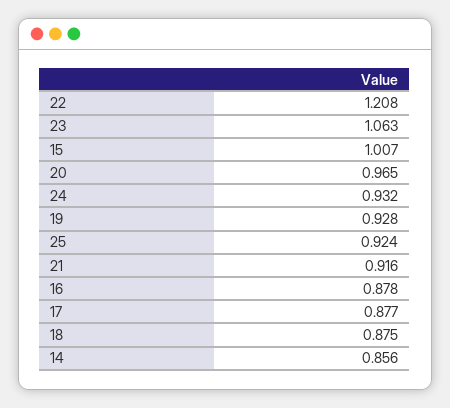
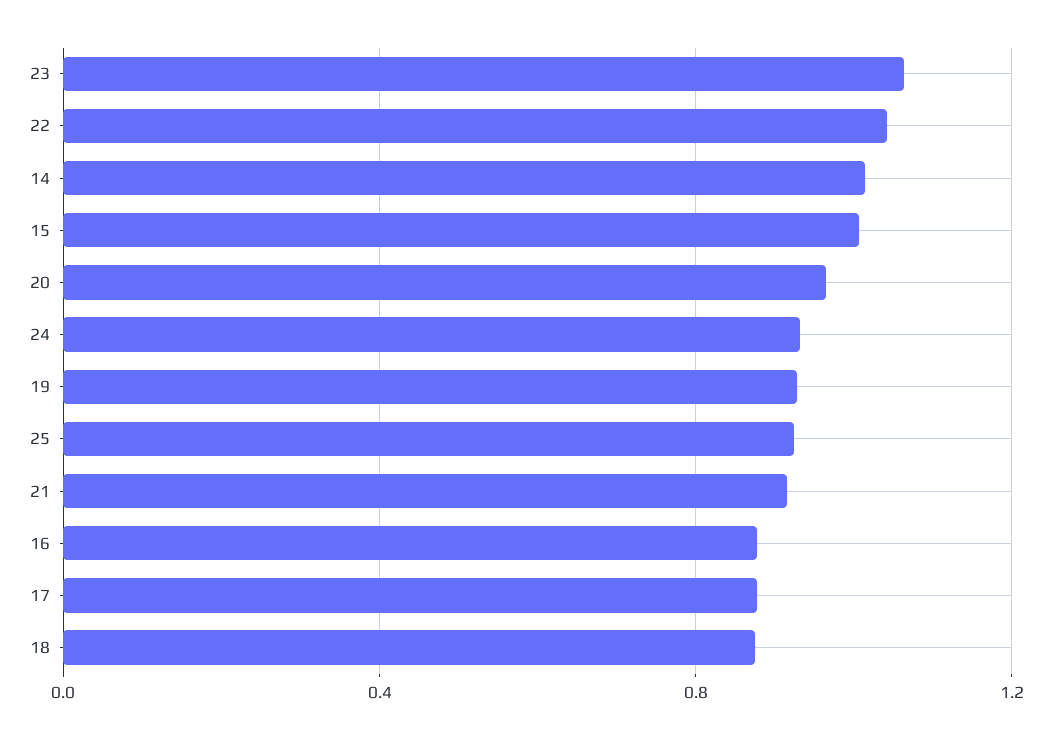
22: 1.208 -> 1.05
14: 0.856 -> 1

